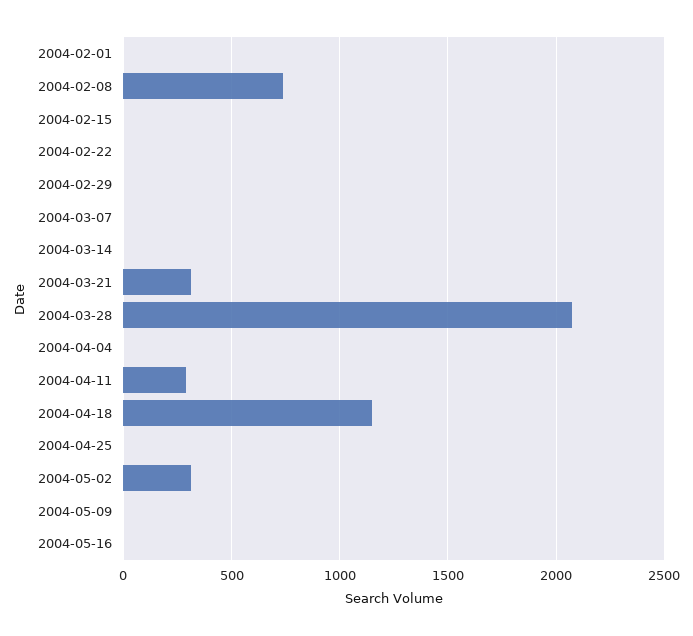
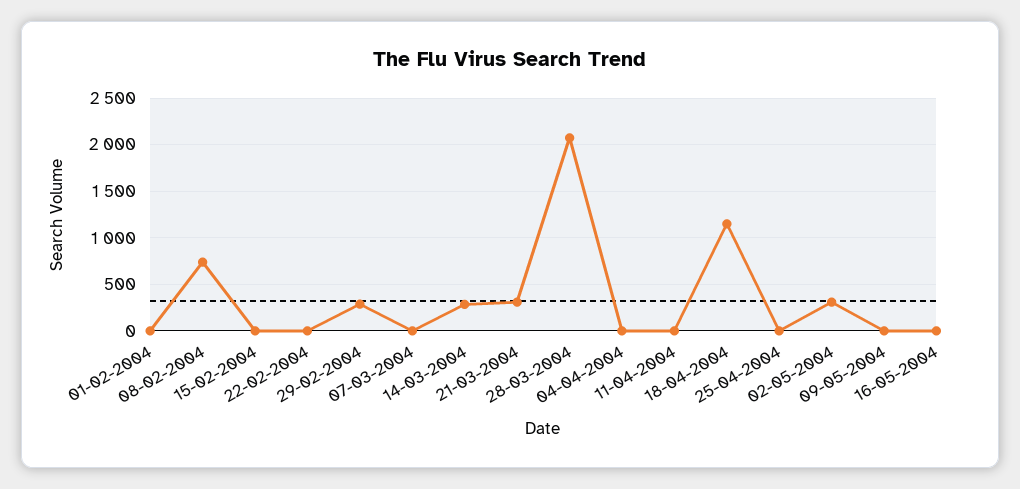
2004-02-29: 0 -> 300
2004-03-14: 0 -> 300
2004-04-11: 300 -> 0

